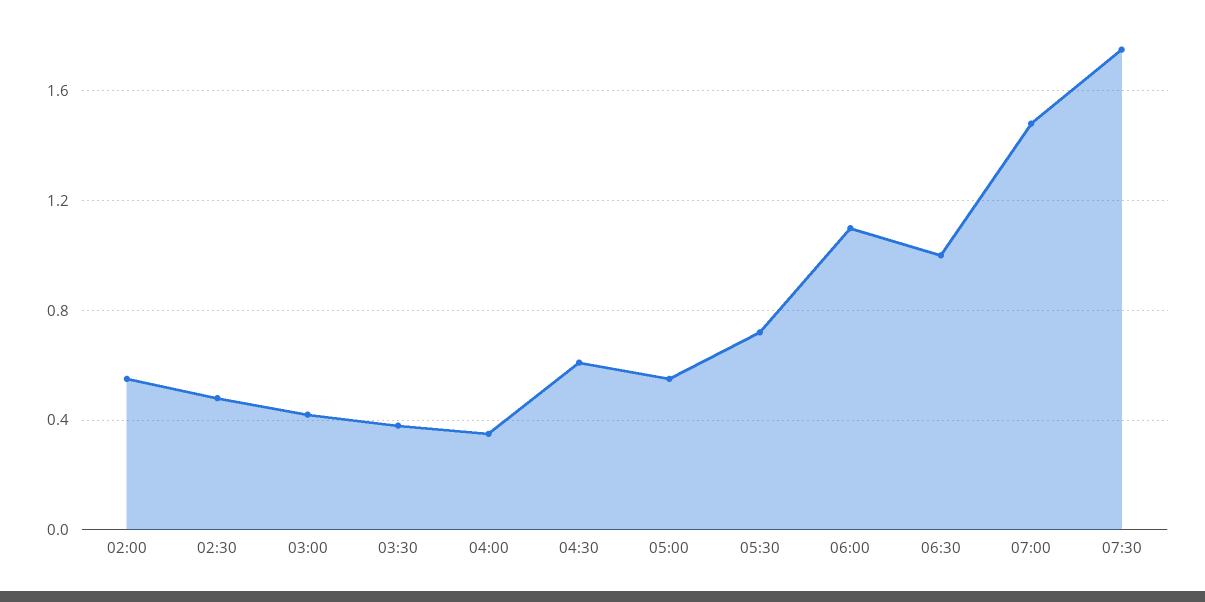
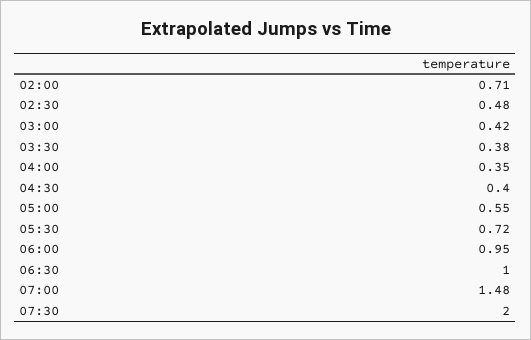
02:00: 0.55 -> 0.71
04:30: 0.6 -> 0.4
06:00: 1.1 -> 0.95
07:30: 1.75 -> 2

